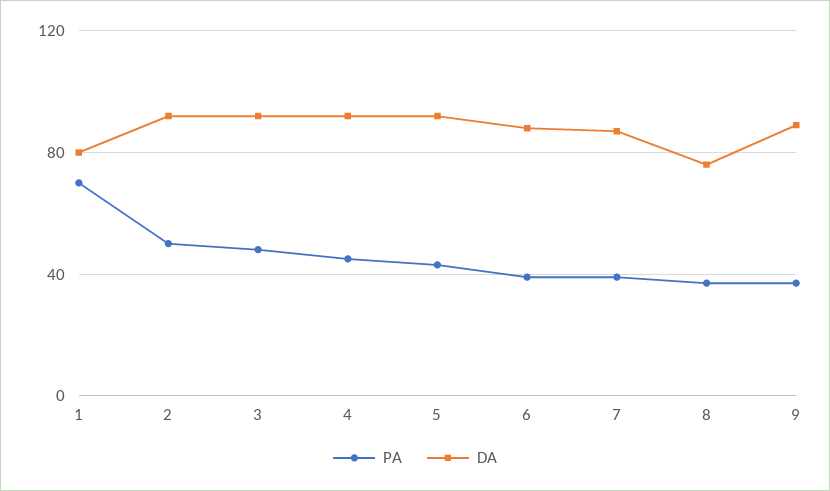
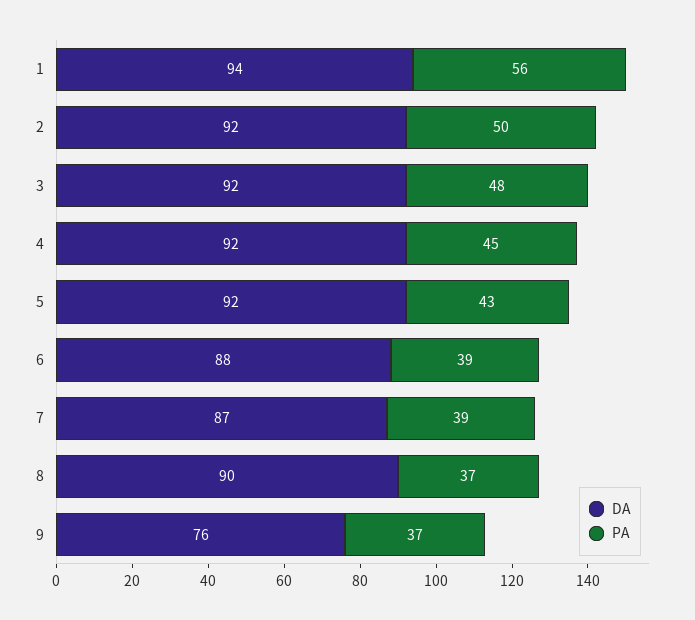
PA, 1: 70 -> 56
DA, 1: 80 -> 94
DA, 8: 75 -> 90
DA, 9: 90 -> 76

